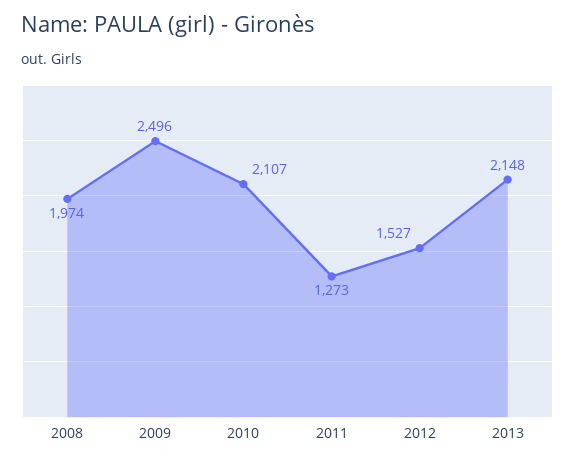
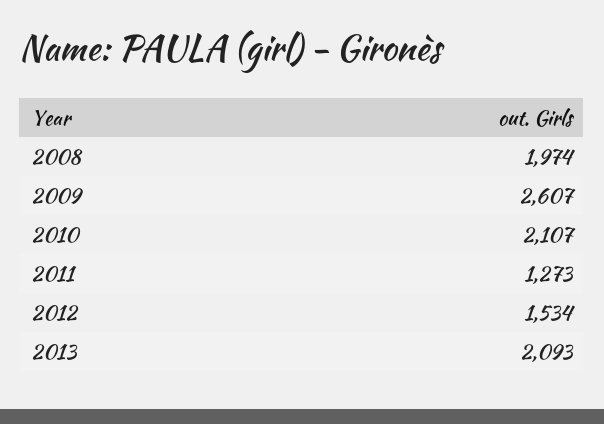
2009: 2496 -> 2607
2012: 1527 -> 1534
2013: 2148 -> 2093

